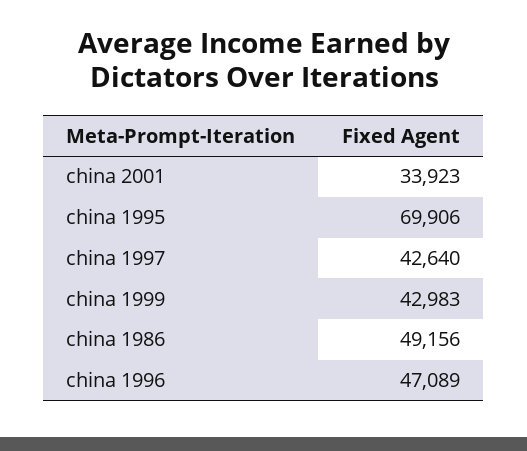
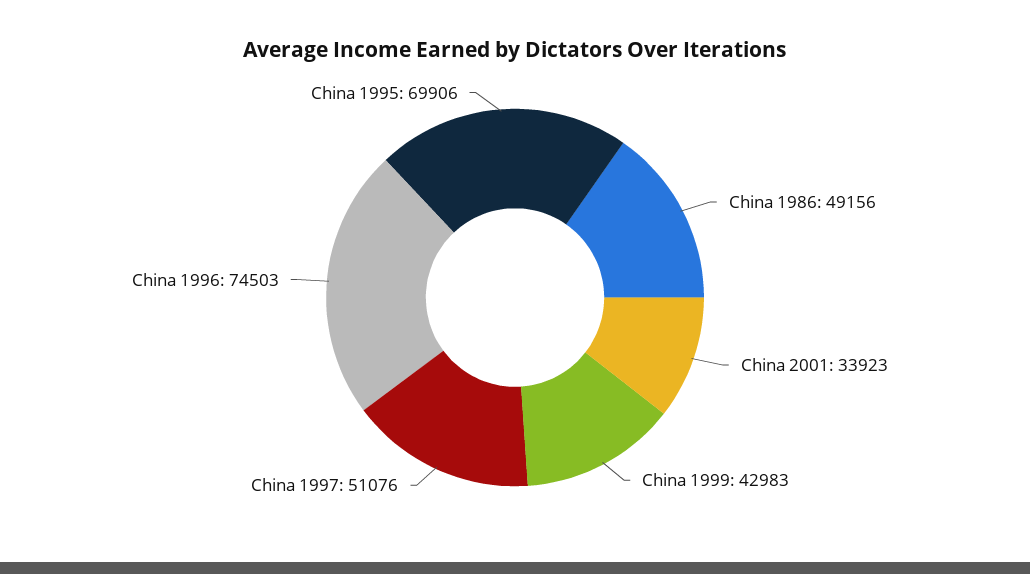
china 1997: 42640 -> 51076
china 1996: 47089 -> 74503

